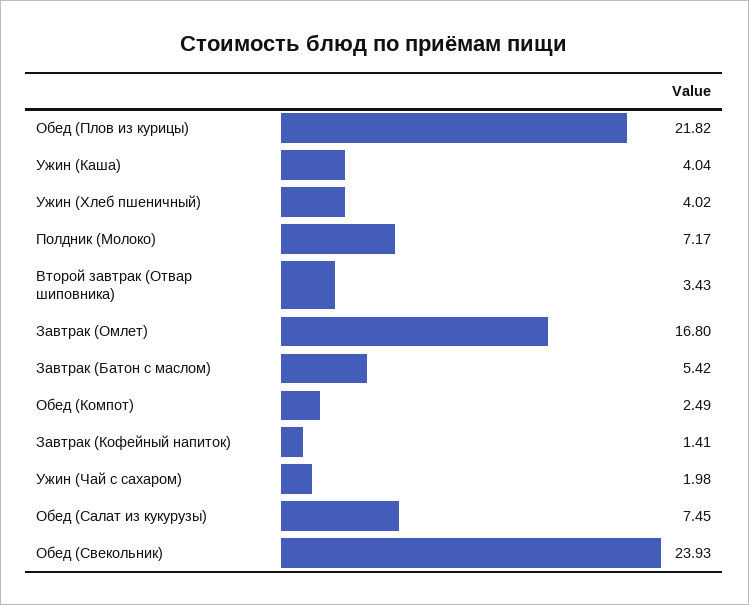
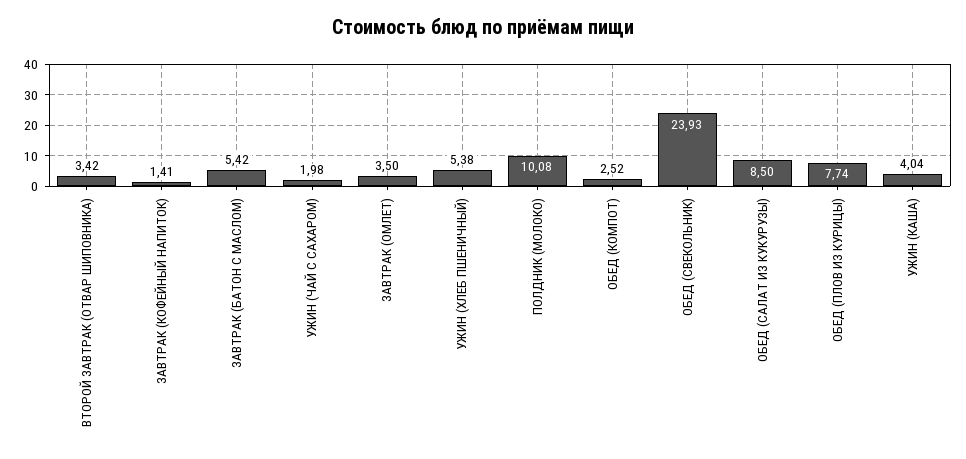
Обед (Плов из курицы): 21.82 -> 7.74
Ужин (Хлеб пшеничный): 4.02 -> 5.38
Полдник (Молоко): 7.17 -> 10.08
Второй завтрак (Отвар шиповника): 3.43 -> 3.42
Завтрак (Омлет): 16.8 -> 3.5
Обед (Компот): 2.49 -> 2.52
Обед (Салат из кукурузы): 7.45 -> 8.5

